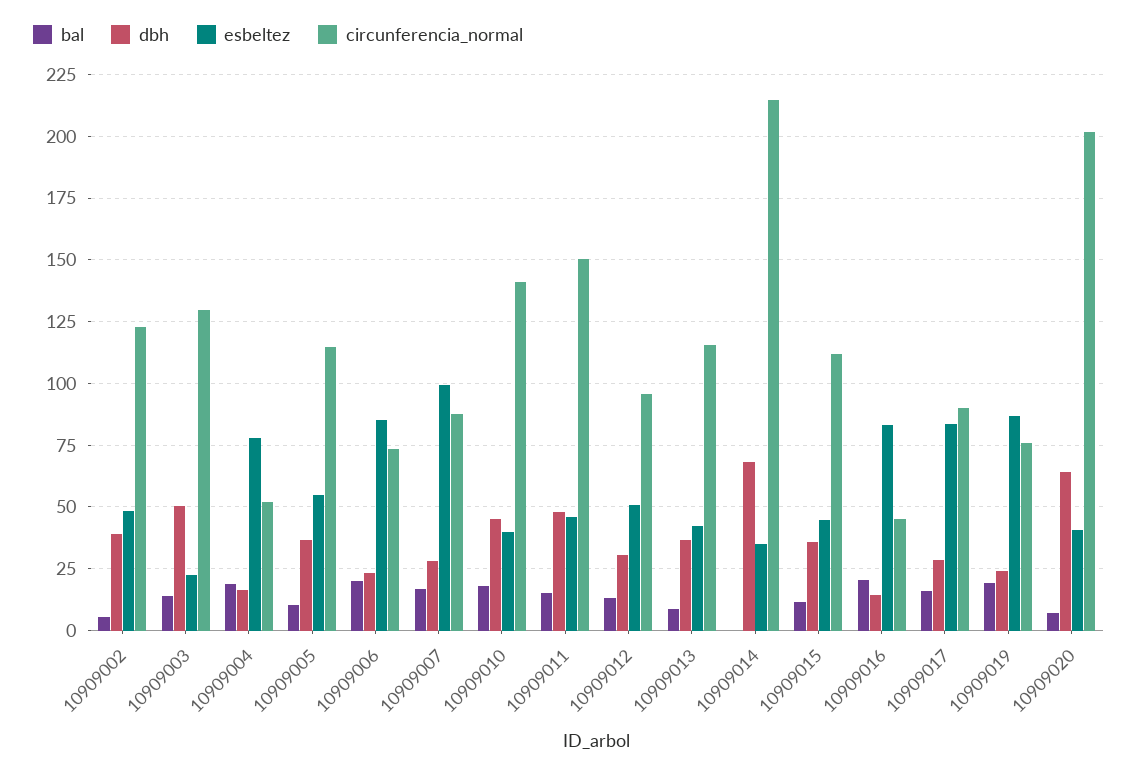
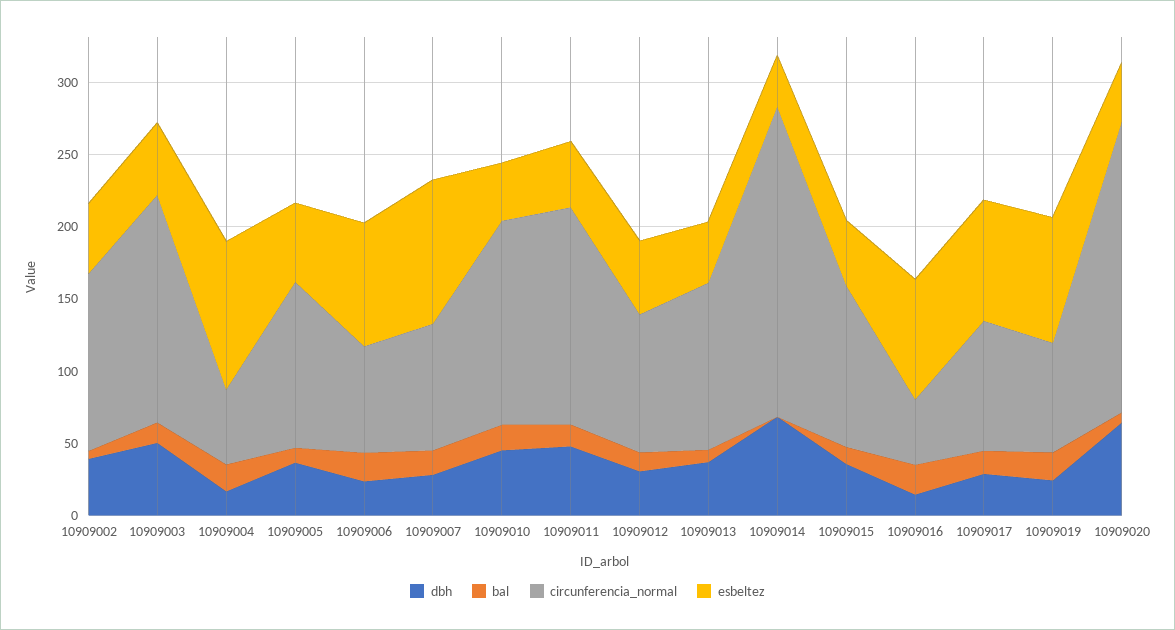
esbeltez, 10909003: 22.5 -> 50
circunferencia_normal, 10909003: 130 -> 160
esbeltez, 10909004: 77.5 -> 100

